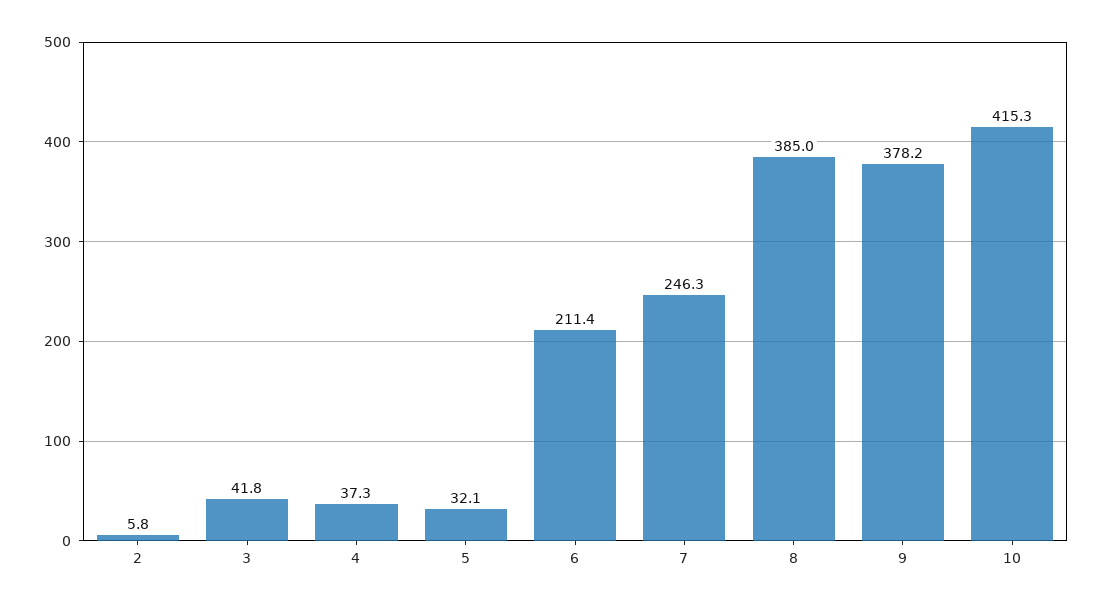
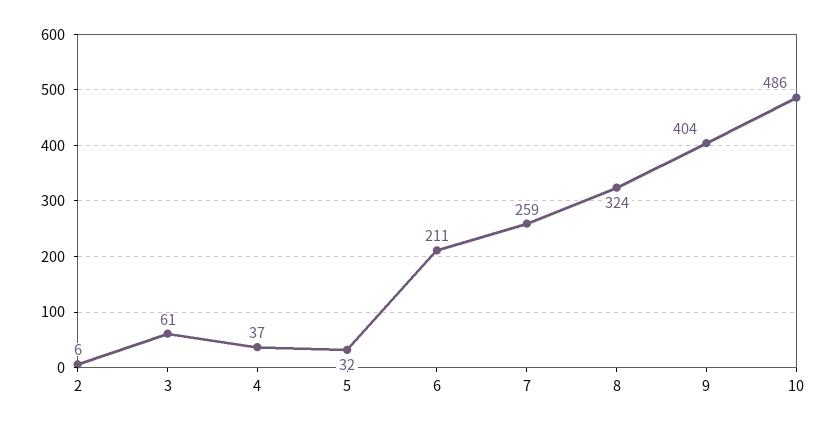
3: 41.8 -> 61
7: 246.3 -> 259
8: 385 -> 324
9: 378.2 -> 404
10: 415.3 -> 486

